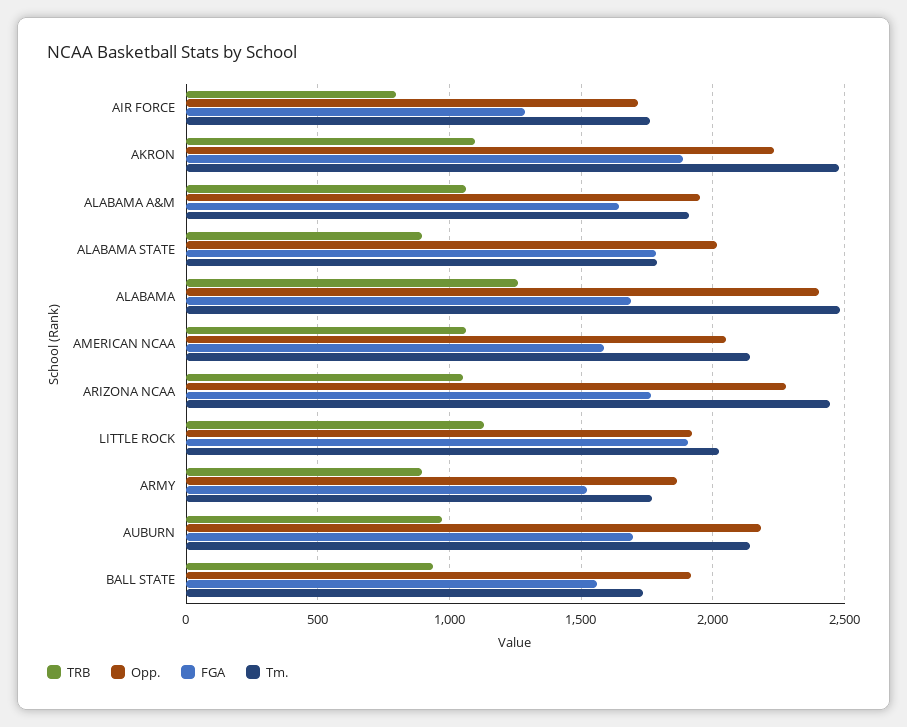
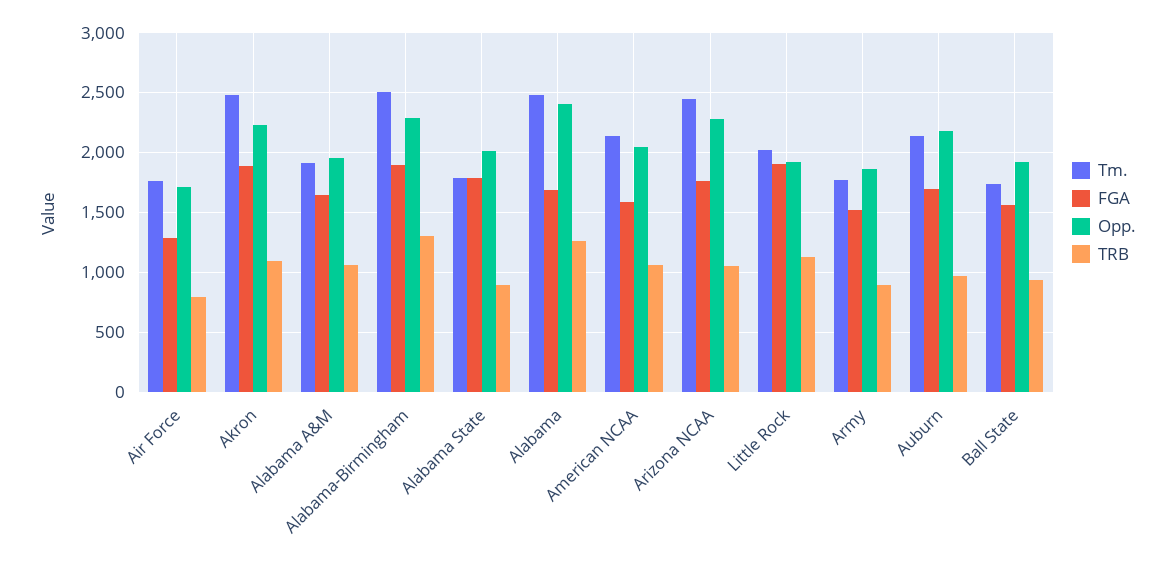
Tm., Alabama-Birmingham: none -> 2500
FGA, Alabama-Birmingham: none -> 1900
Opp., Alabama-Birmingham: none -> 2300
TRB, Alabama-Birmingham: none -> 1300

